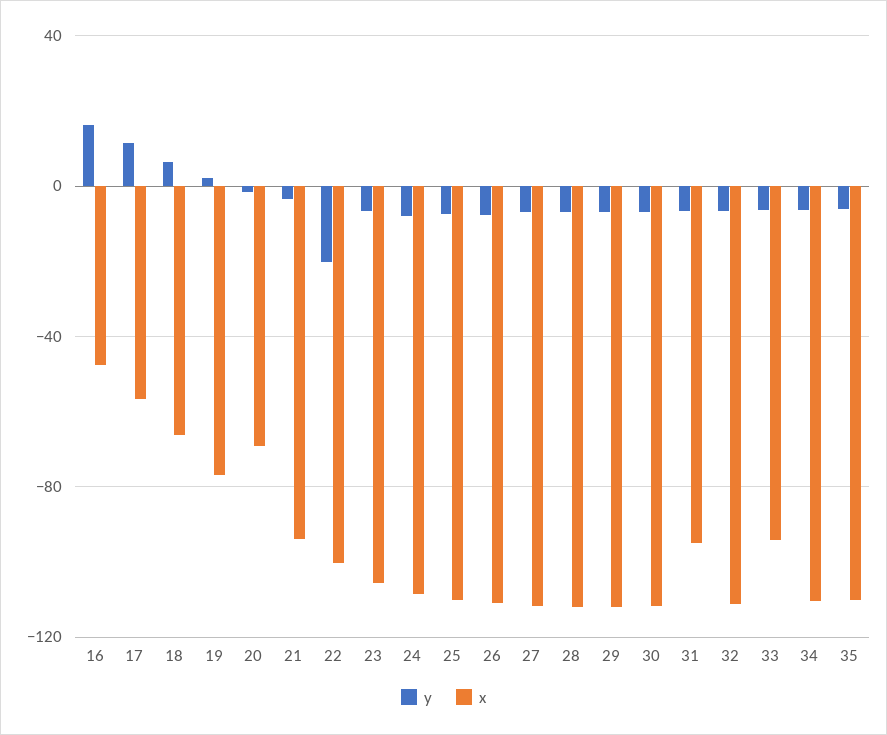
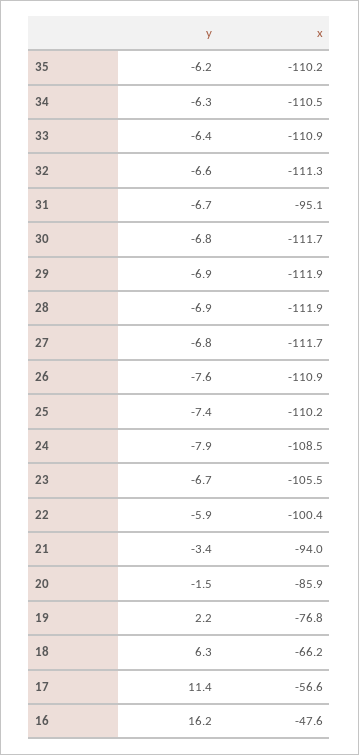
x, 20: -70 -> -85.9
y, 22: -20 -> -5.9
x, 33: -95 -> -110.9

